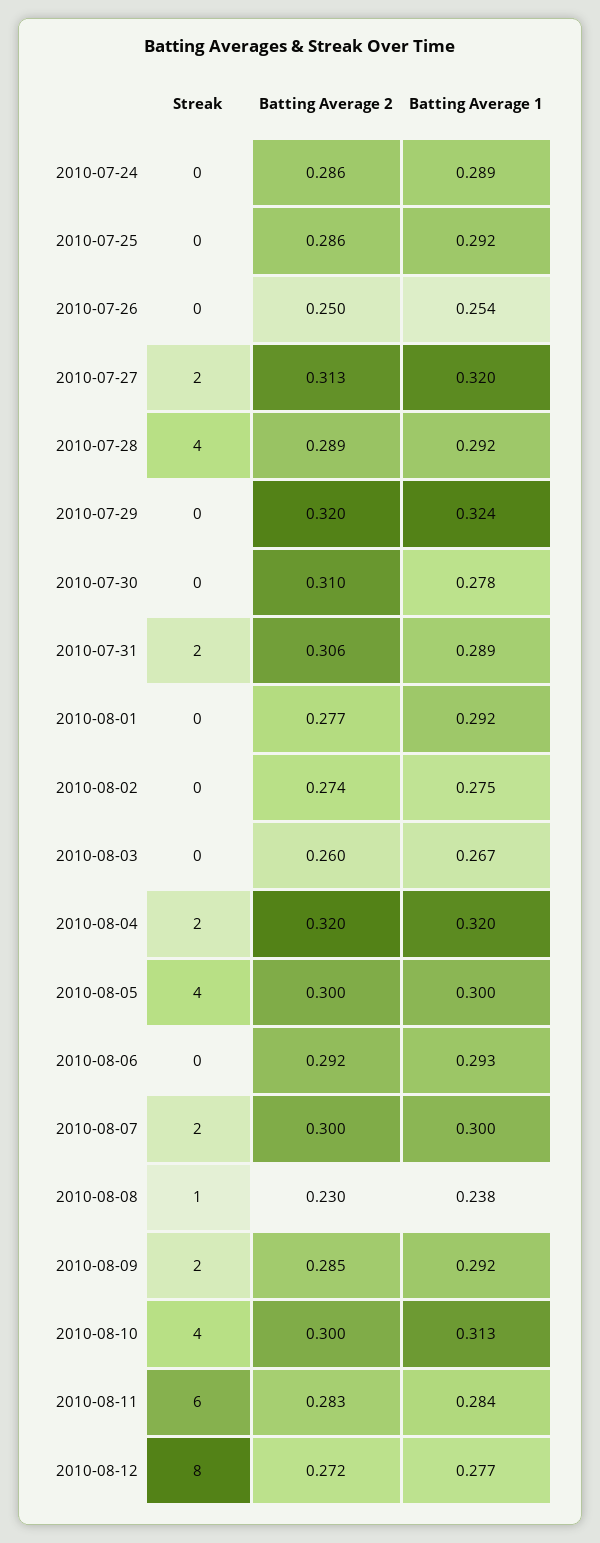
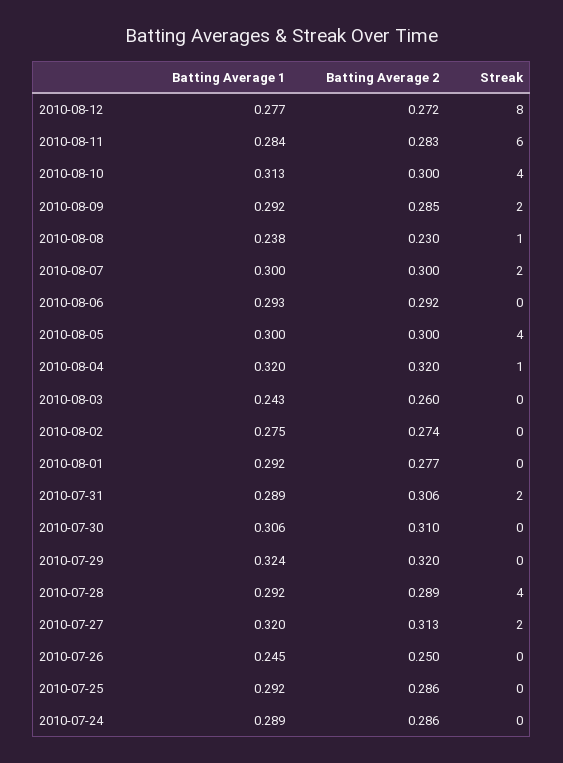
Batting Average 1, 2010-07-26: 0.254 -> 0.245
Batting Average 1, 2010-07-30: 0.278 -> 0.306
Batting Average 1, 2010-08-03: 0.267 -> 0.243
Streak, 2010-08-04: 2 -> 1

